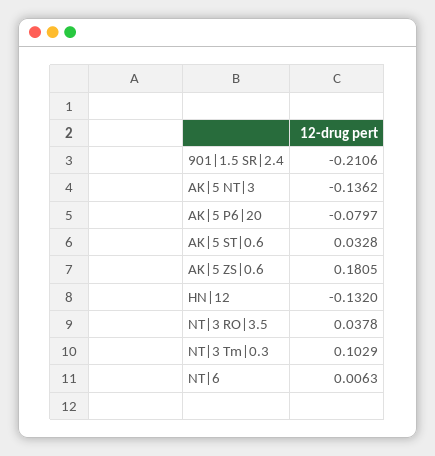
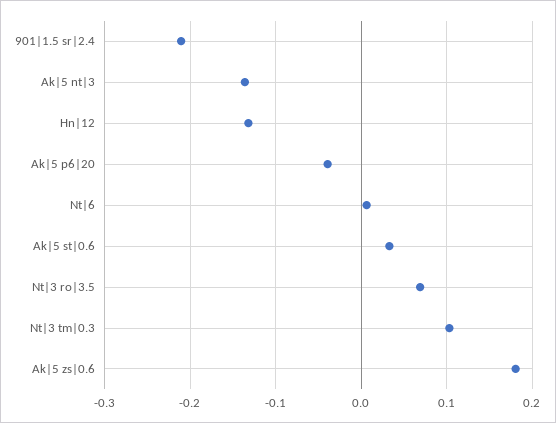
AK|5 P6|20: -0.0797 -> -0.04
NT|3 RO|3.5: 0.0378 -> 0.07

